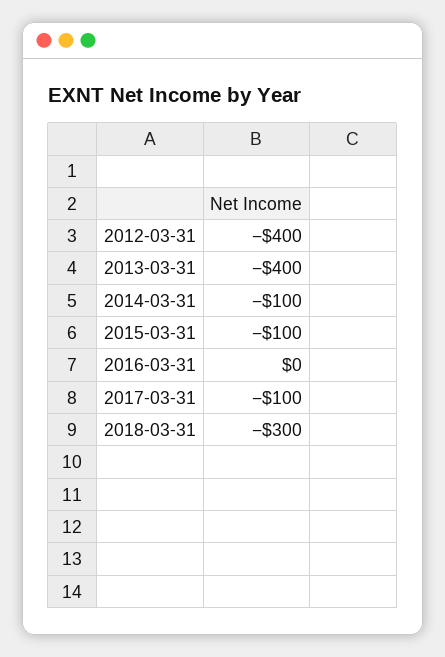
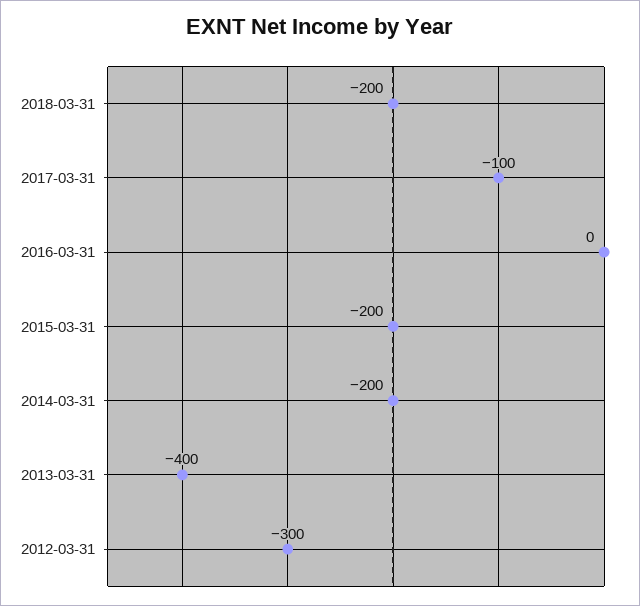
2012-03-31: -400 -> -300
2014-03-31: -100 -> -200
2015-03-31: -100 -> -200
2018-03-31: -300 -> -200

